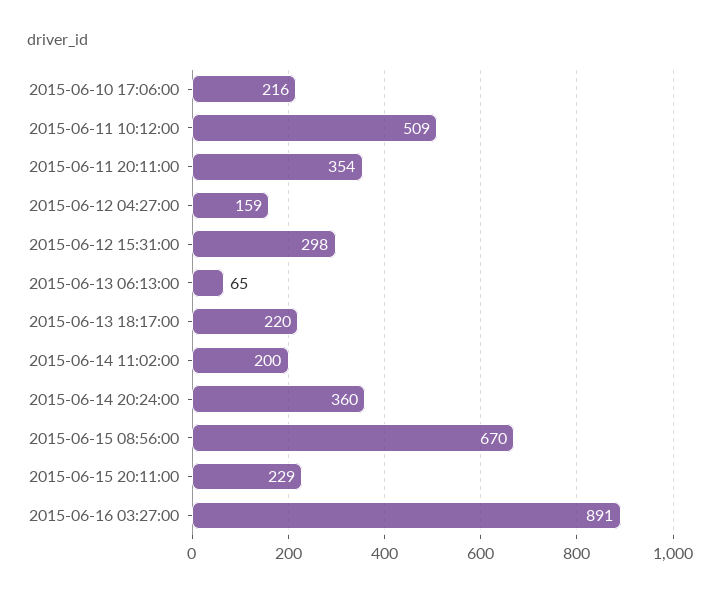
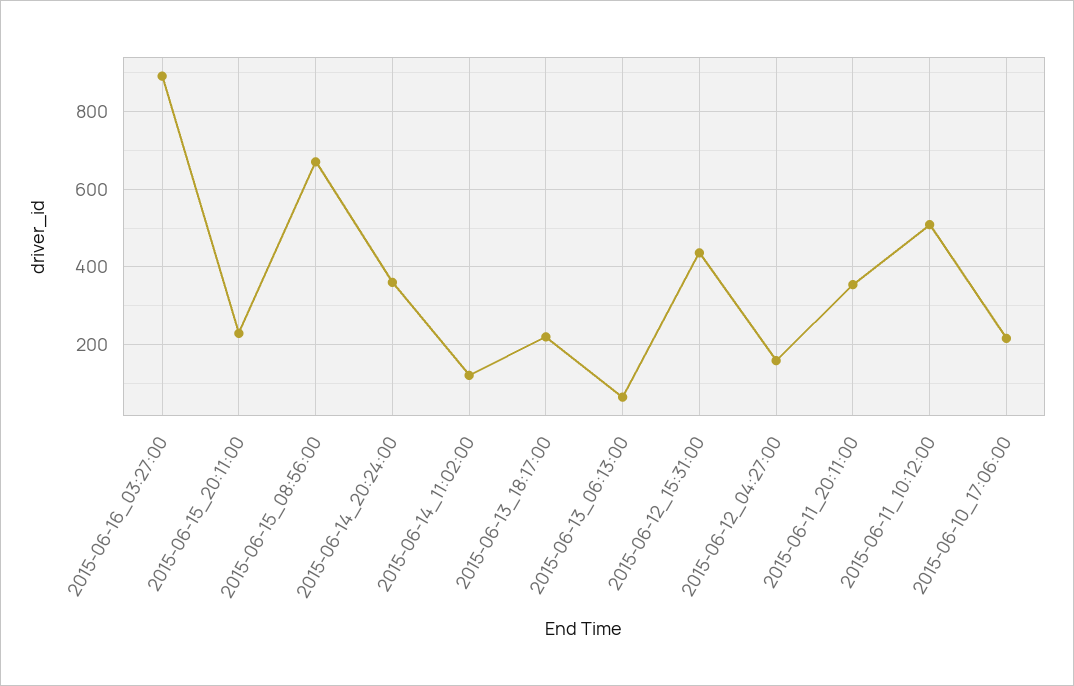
2015-06-12 15:31:00: 298 -> 440
2015-06-14 11:02:00: 200 -> 120

